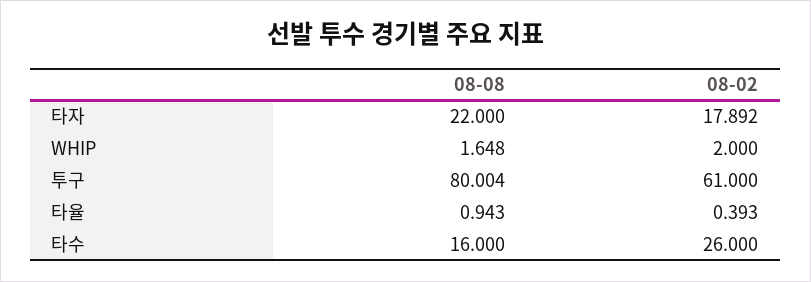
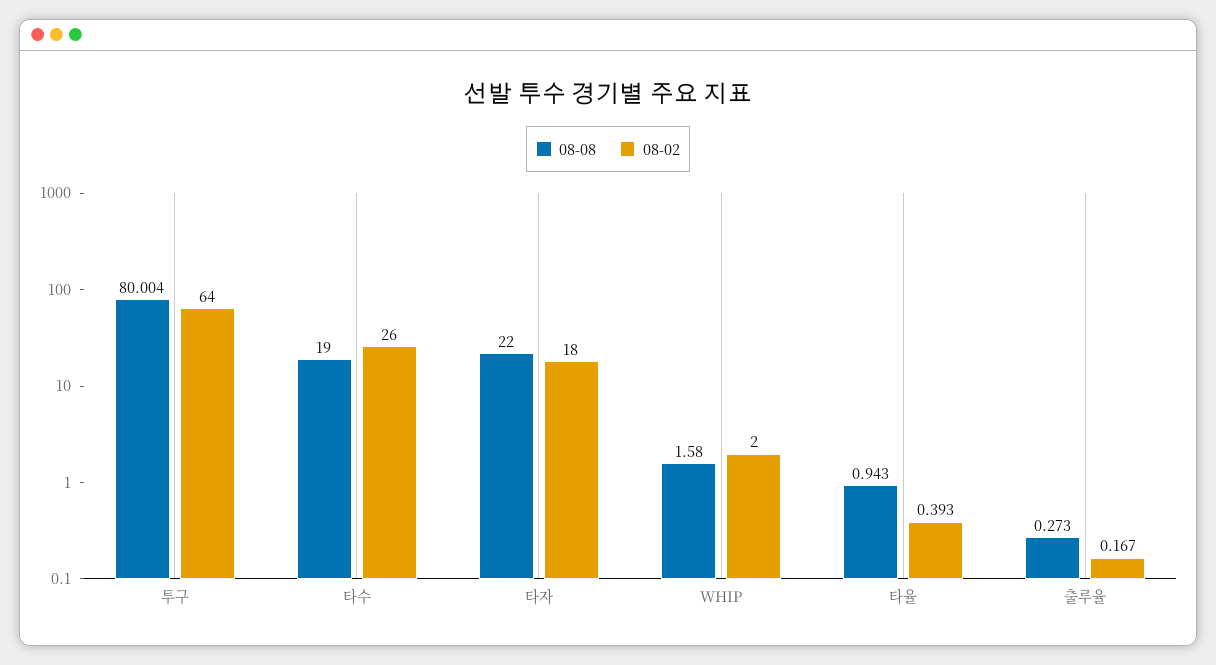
08-02, 타자: 17.892 -> 18
08-08, WHIP: 1.648 -> 1.58
08-02, 투구: 61 -> 64
08-08, 타수: 16 -> 19
08-08, 출루율: none -> 0.273
08-02, 출루율: none -> 0.167

